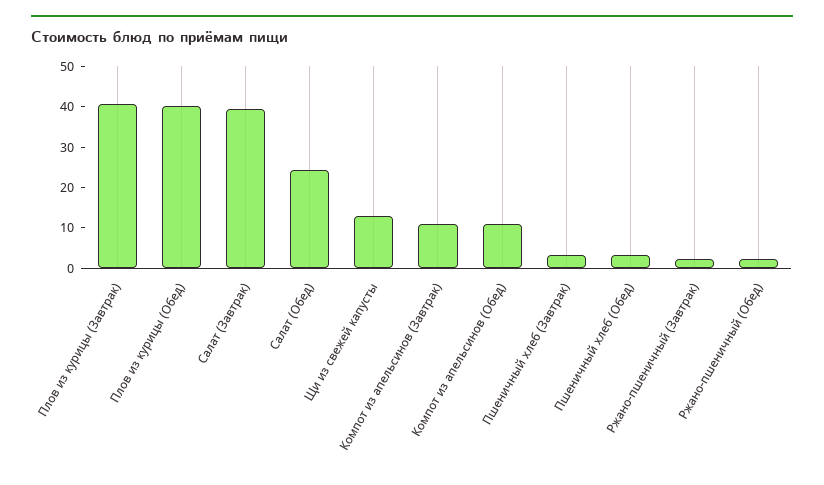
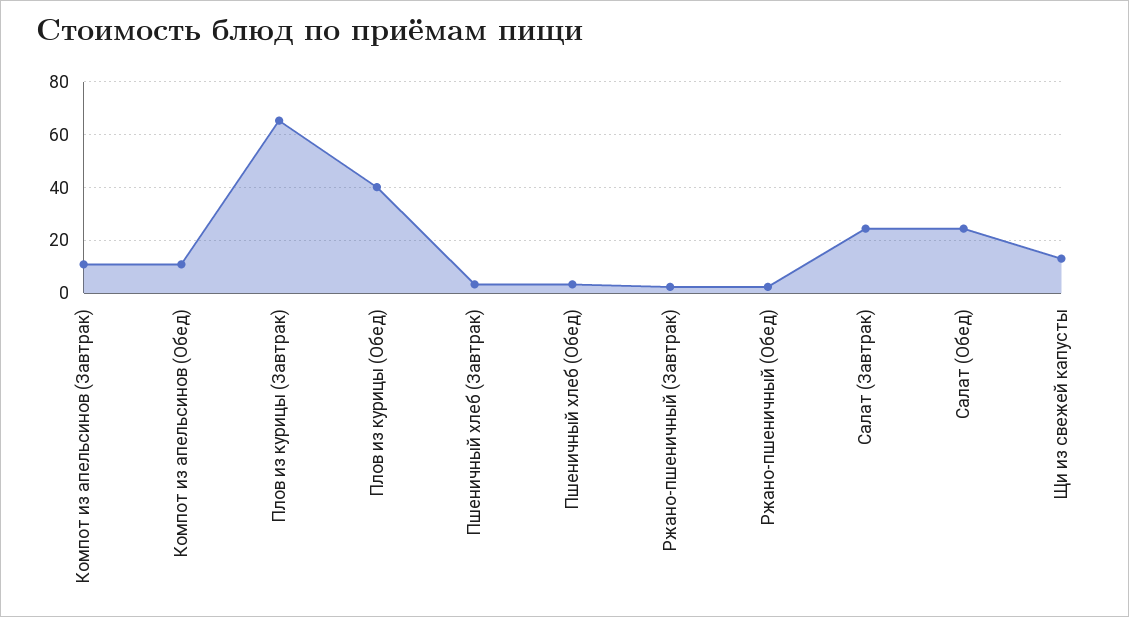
Плов из курицы (Завтрак): 40 -> 65
Салат (Завтрак): 40 -> 25

